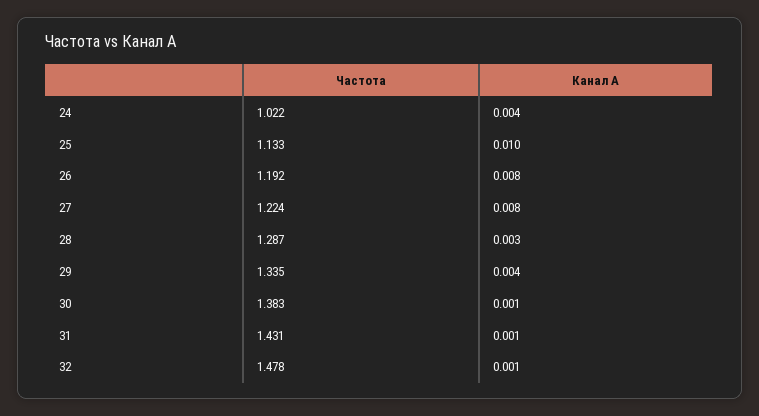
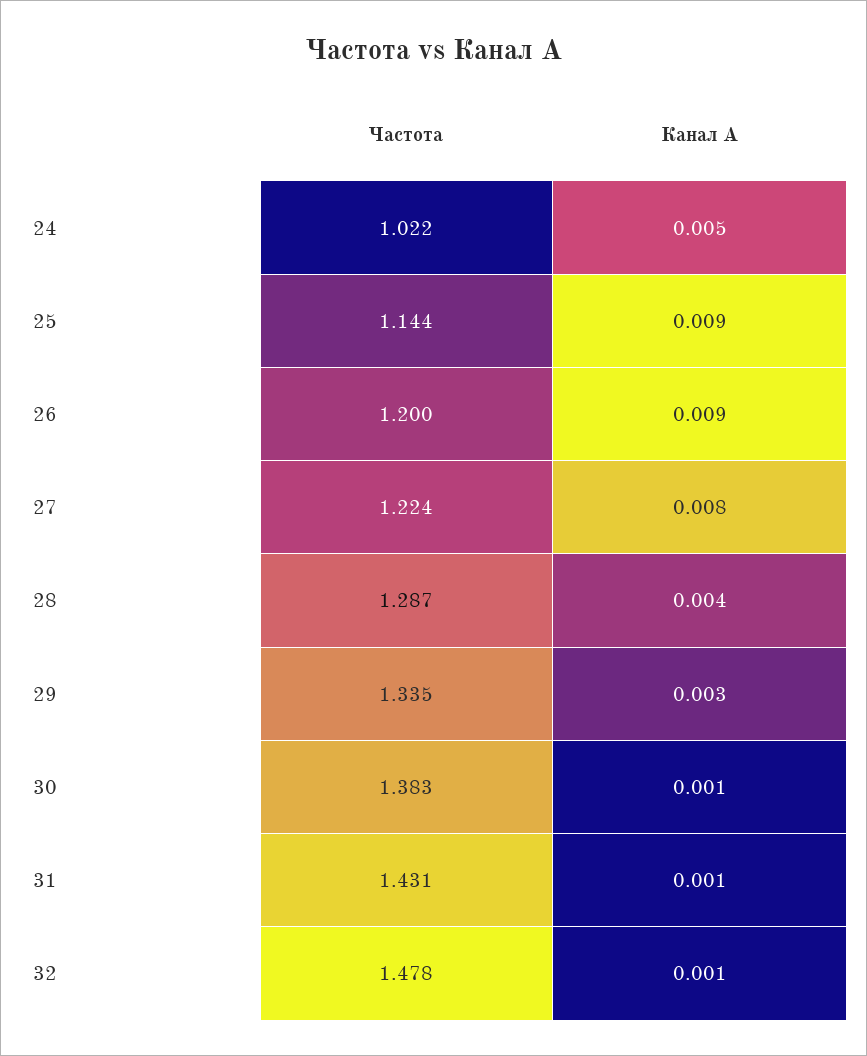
Канал A, 24: 0.004 -> 0.005
Частота, 25: 1.133 -> 1.144
Канал A, 25: 0.01 -> 0.009
Частота, 26: 1.192 -> 1.2
Канал A, 26: 0.008 -> 0.009
Канал A, 28: 0.003 -> 0.004
Канал A, 29: 0.004 -> 0.003

